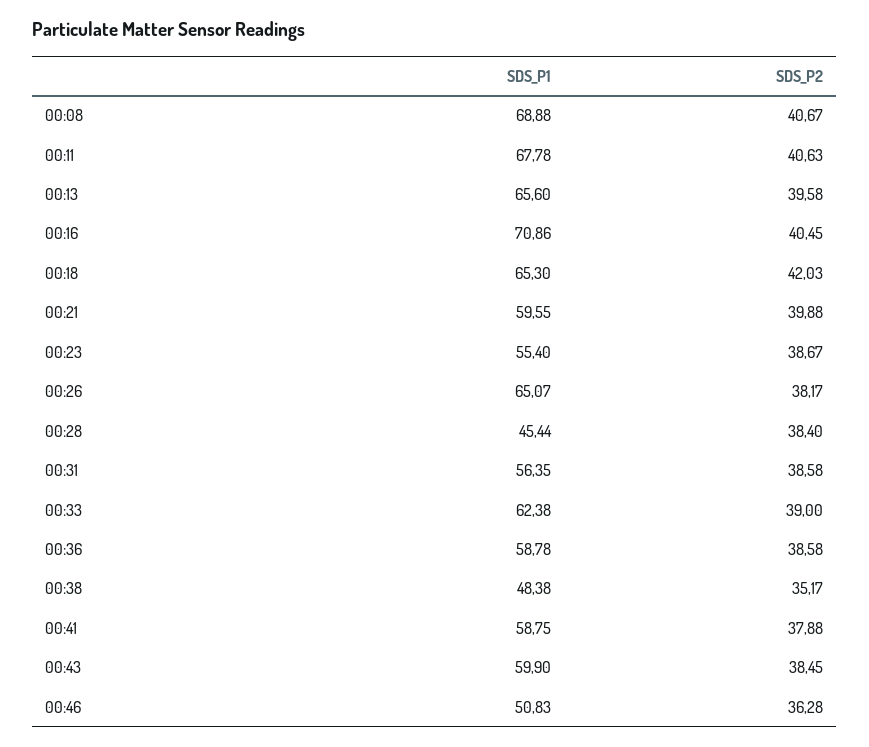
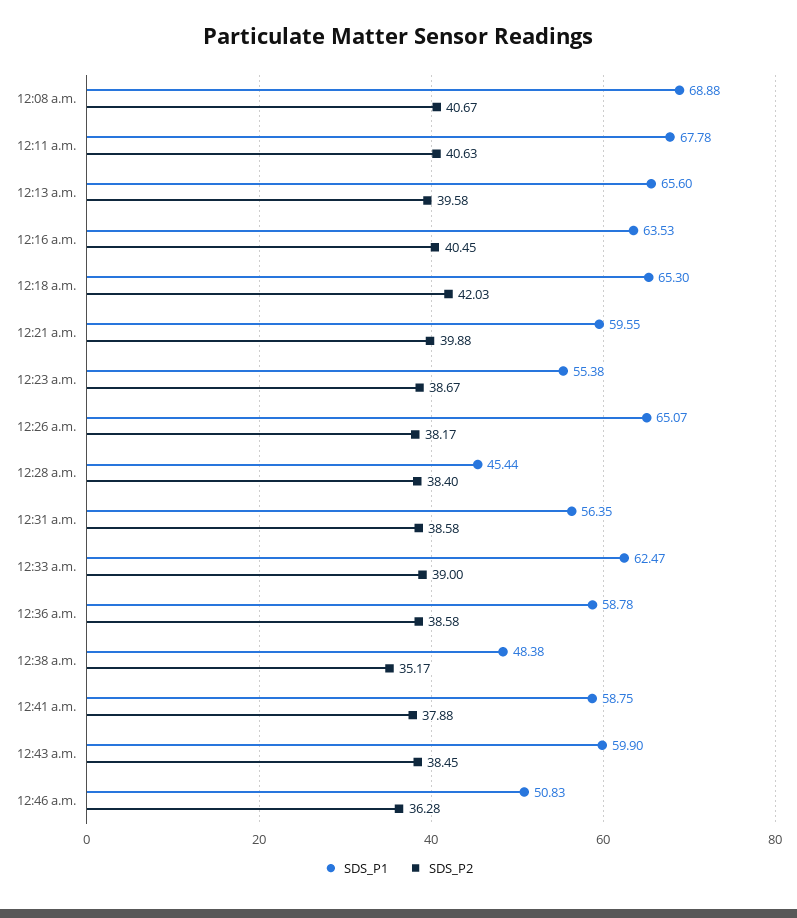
SDS_P1, 00:16: 70.86 -> 63.53
SDS_P1, 00:23: 55.4 -> 55.38
SDS_P1, 00:33: 62.38 -> 62.47

